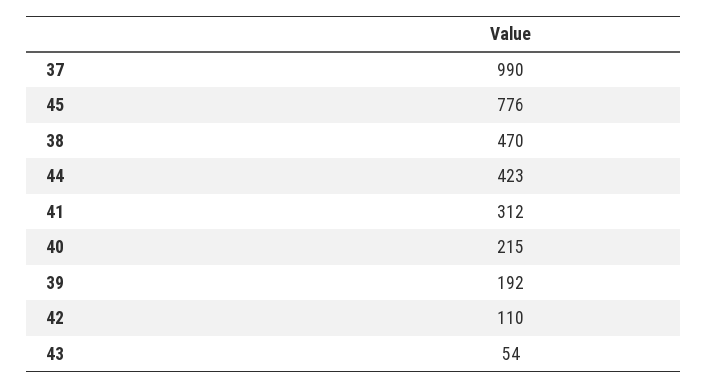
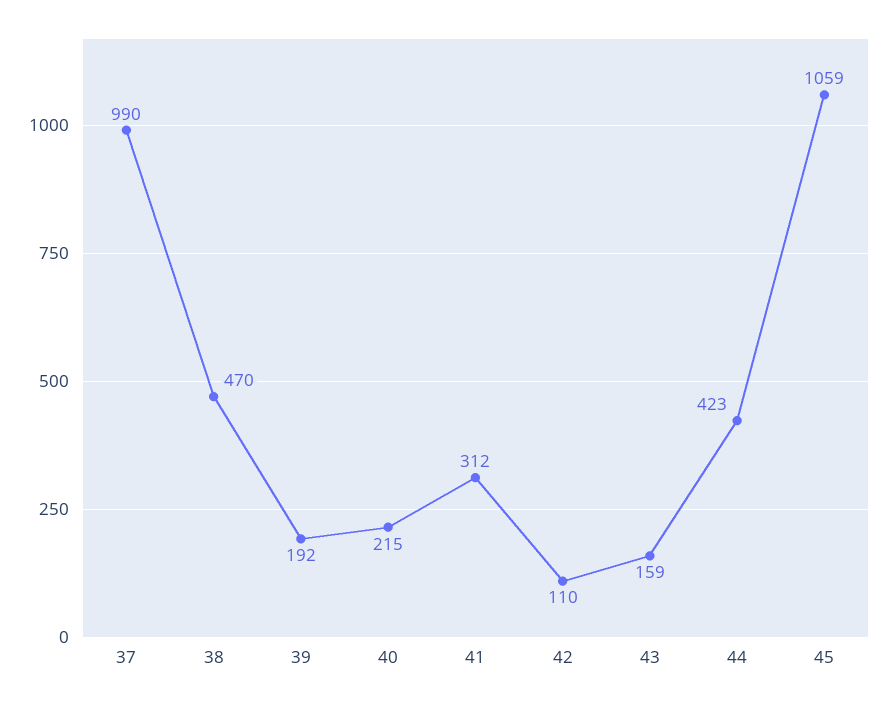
45: 776 -> 1059
43: 54 -> 159

